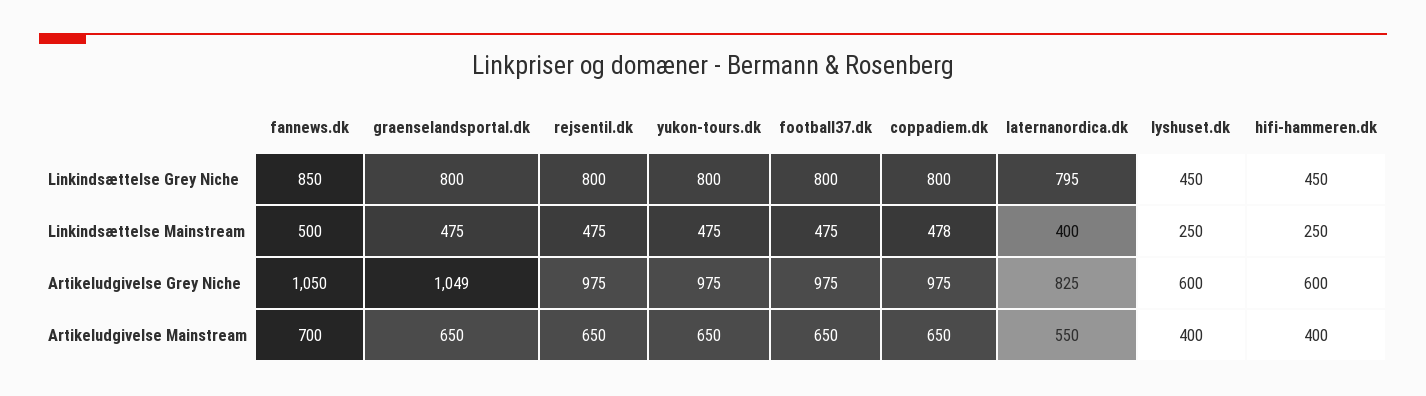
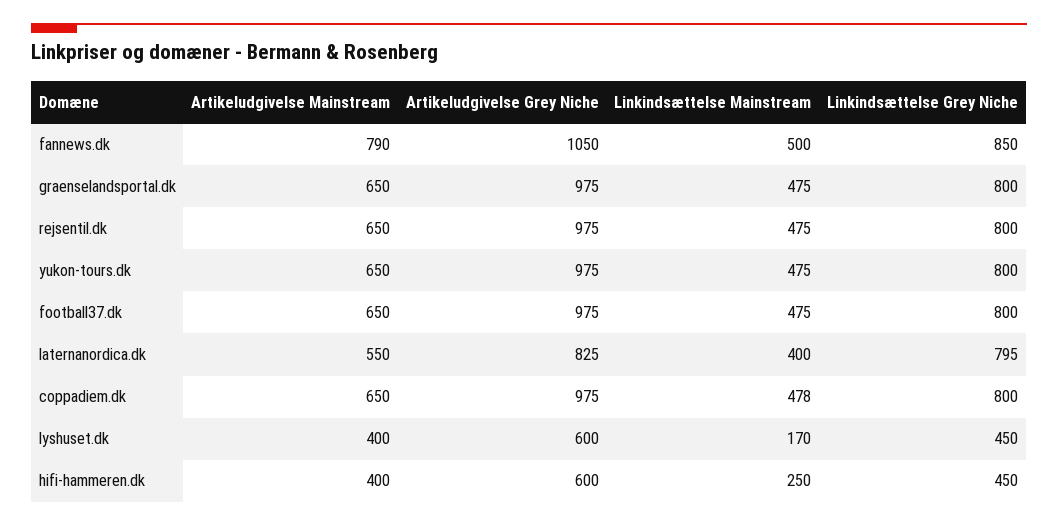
lyshuset.dk, Linkindsættelse Mainstream: 250 -> 170
graenselandsportal.dk, Artikeludgivelse Grey Niche: 1049 -> 975
fannews.dk, Artikeludgivelse Mainstream: 700 -> 790

